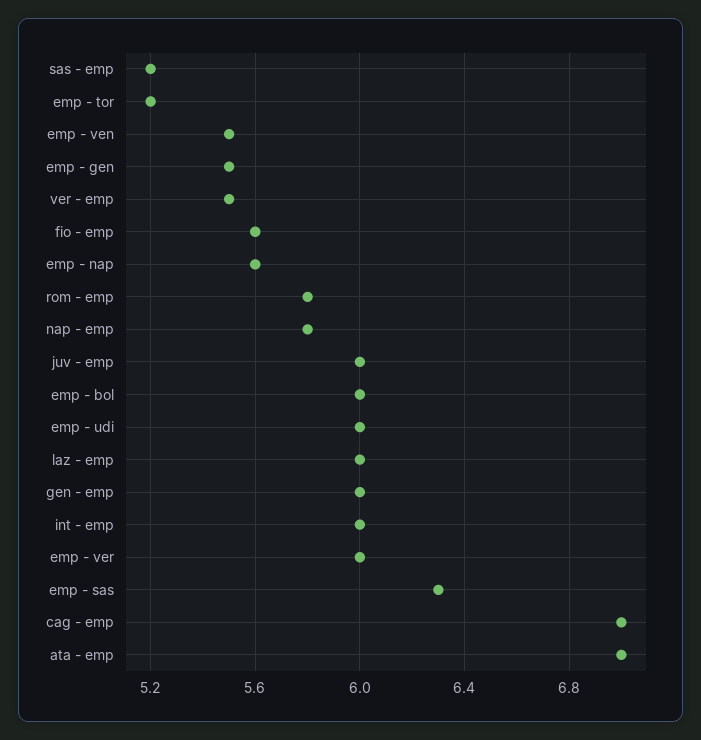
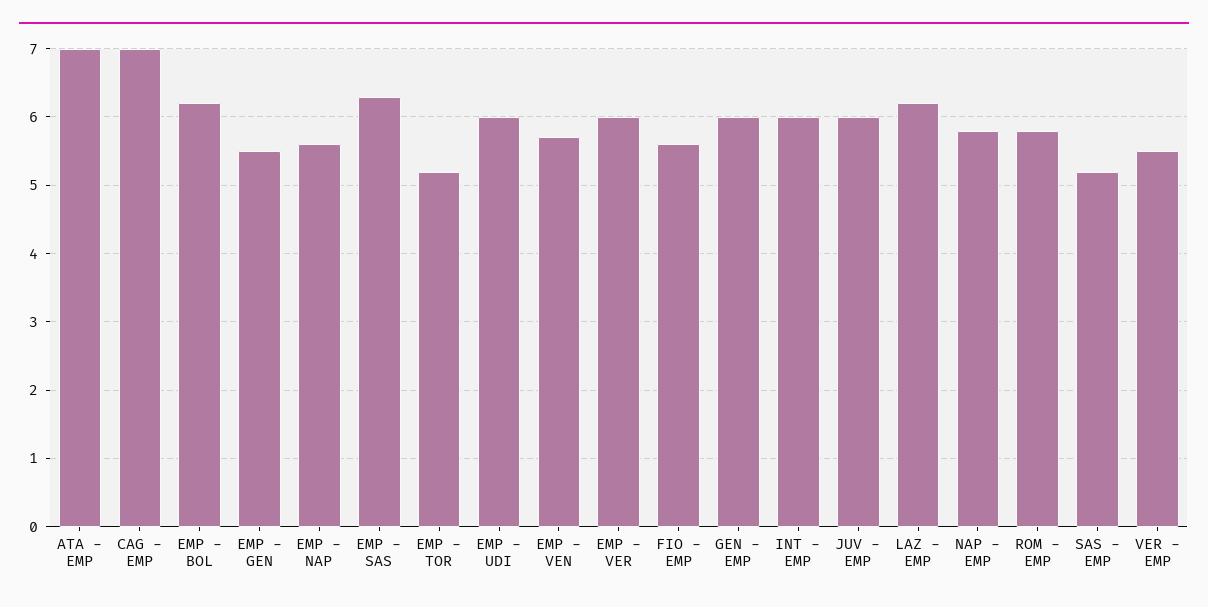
emp - ven: 5.5 -> 5.7
emp - bol: 6 -> 6.2
laz - emp: 6 -> 6.2

